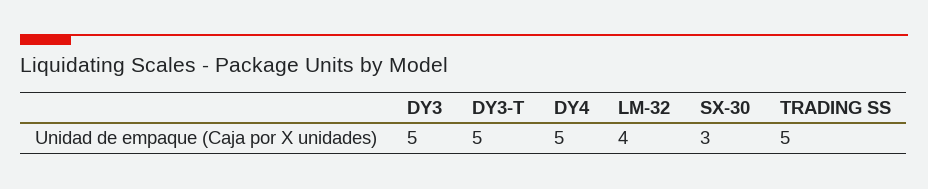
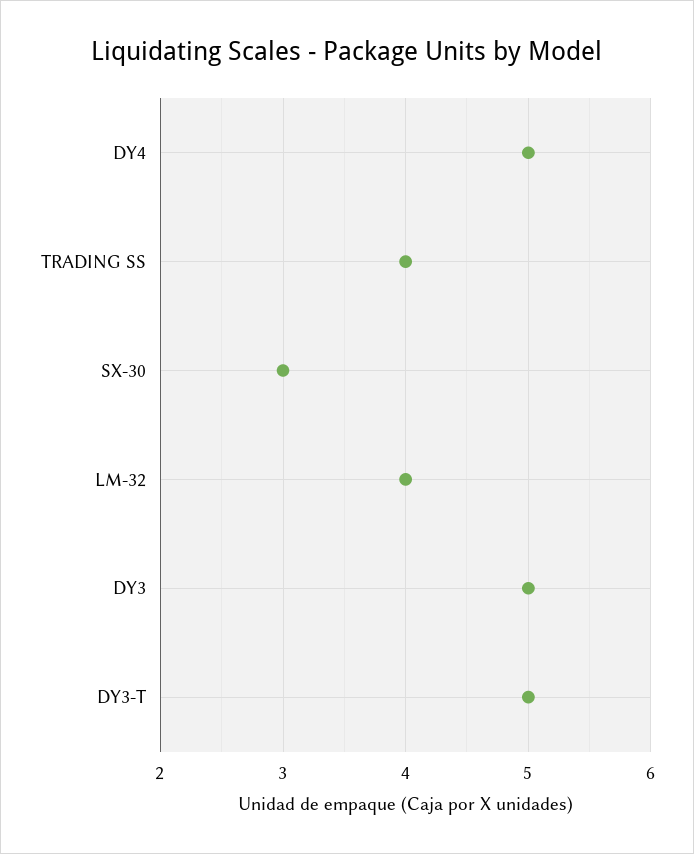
TRADING SS: 5 -> 4

